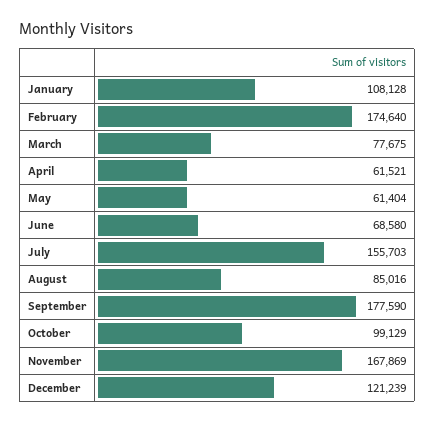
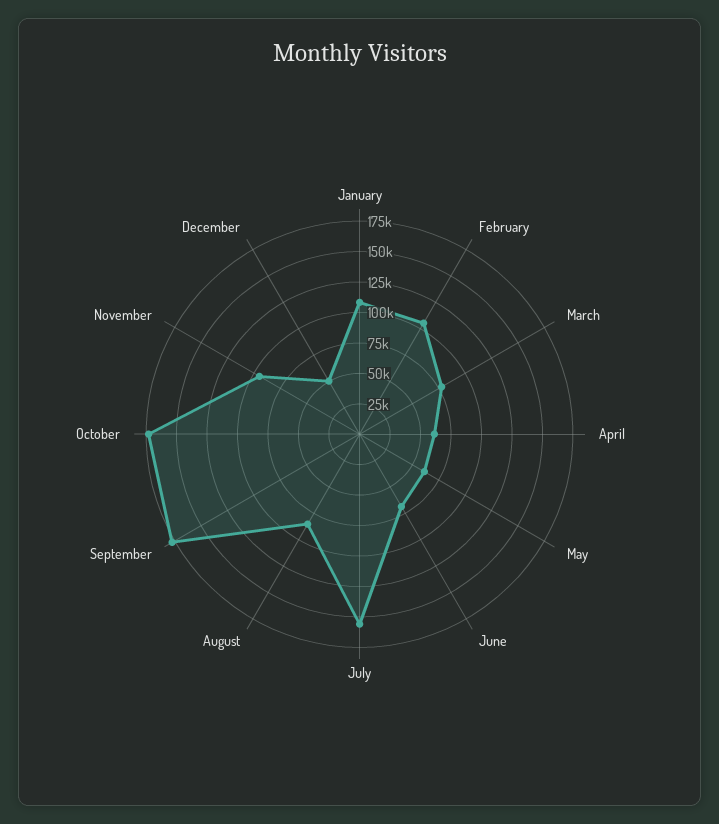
February: 174640 -> 100000
October: 99129 -> 175000
November: 167869 -> 100000
December: 121239 -> 50000

